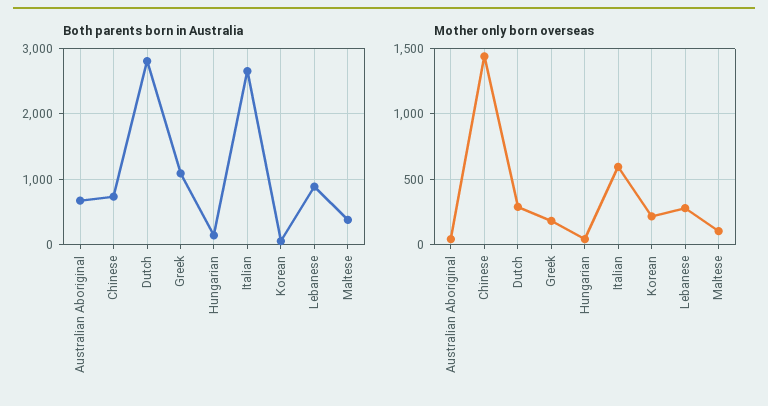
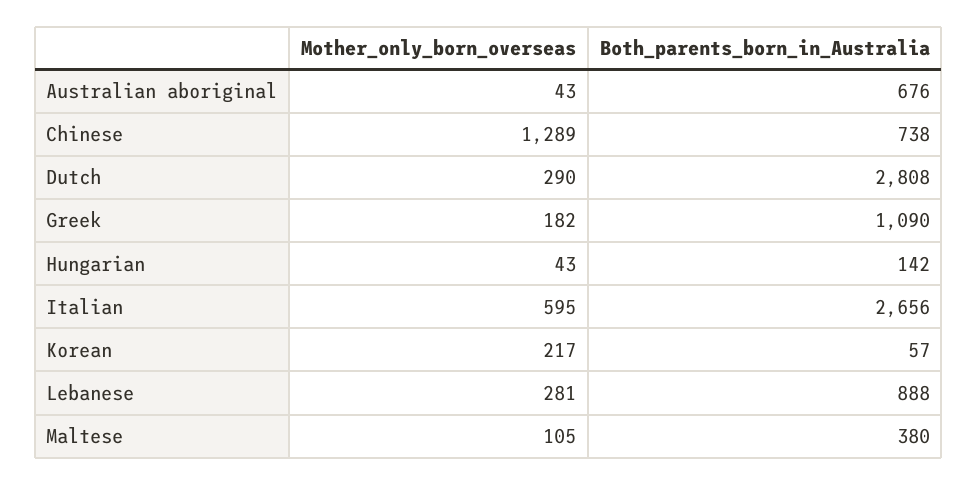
Mother only born overseas, Chinese: 1450 -> 1289

